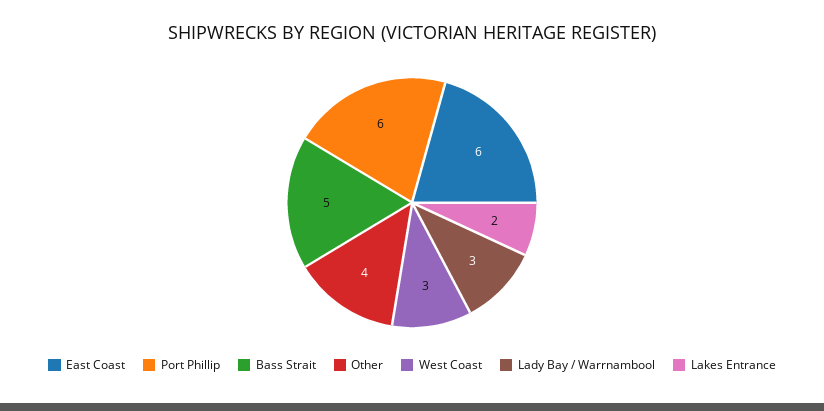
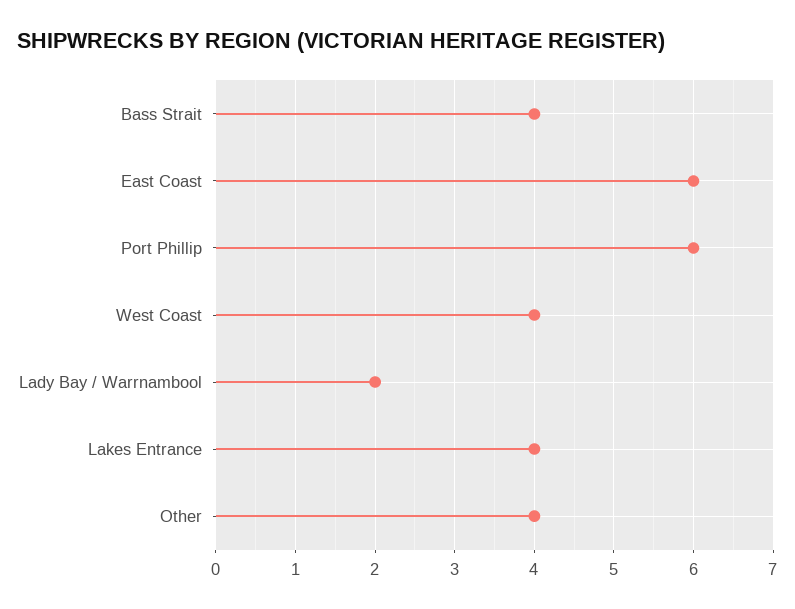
Bass Strait: 5 -> 4
West Coast: 3 -> 4
Lady Bay / Warrnambool: 3 -> 2
Lakes Entrance: 2 -> 4

